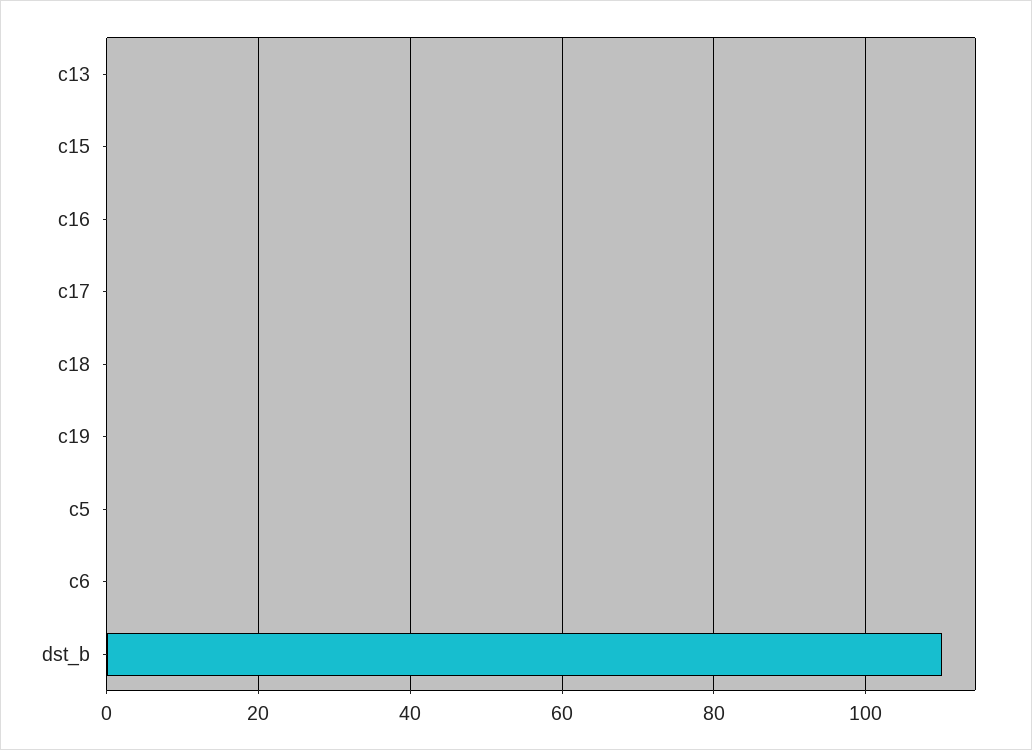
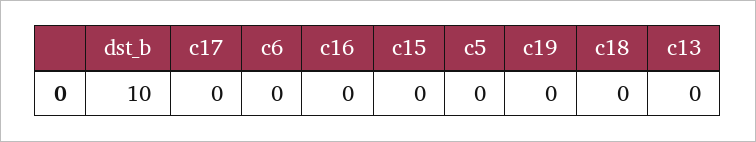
dst_b: 110 -> 10

